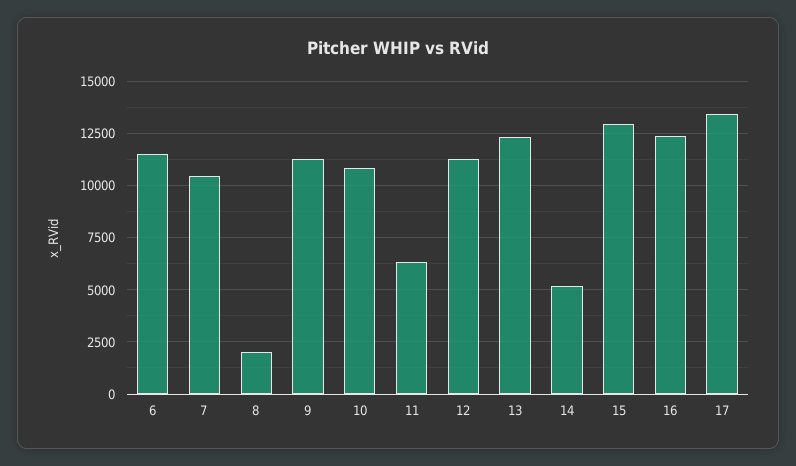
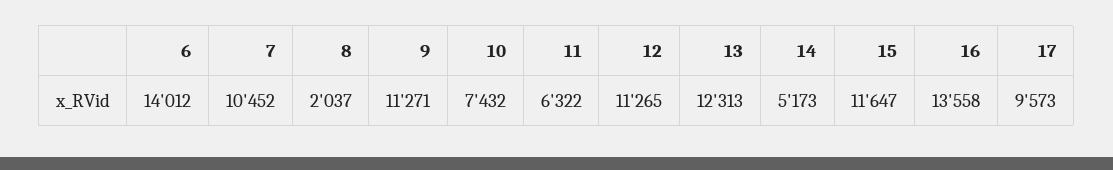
6: 11500 -> 14012
10: 11000 -> 7432
15: 13000 -> 11647
16: 12500 -> 13558
17: 13500 -> 9573

